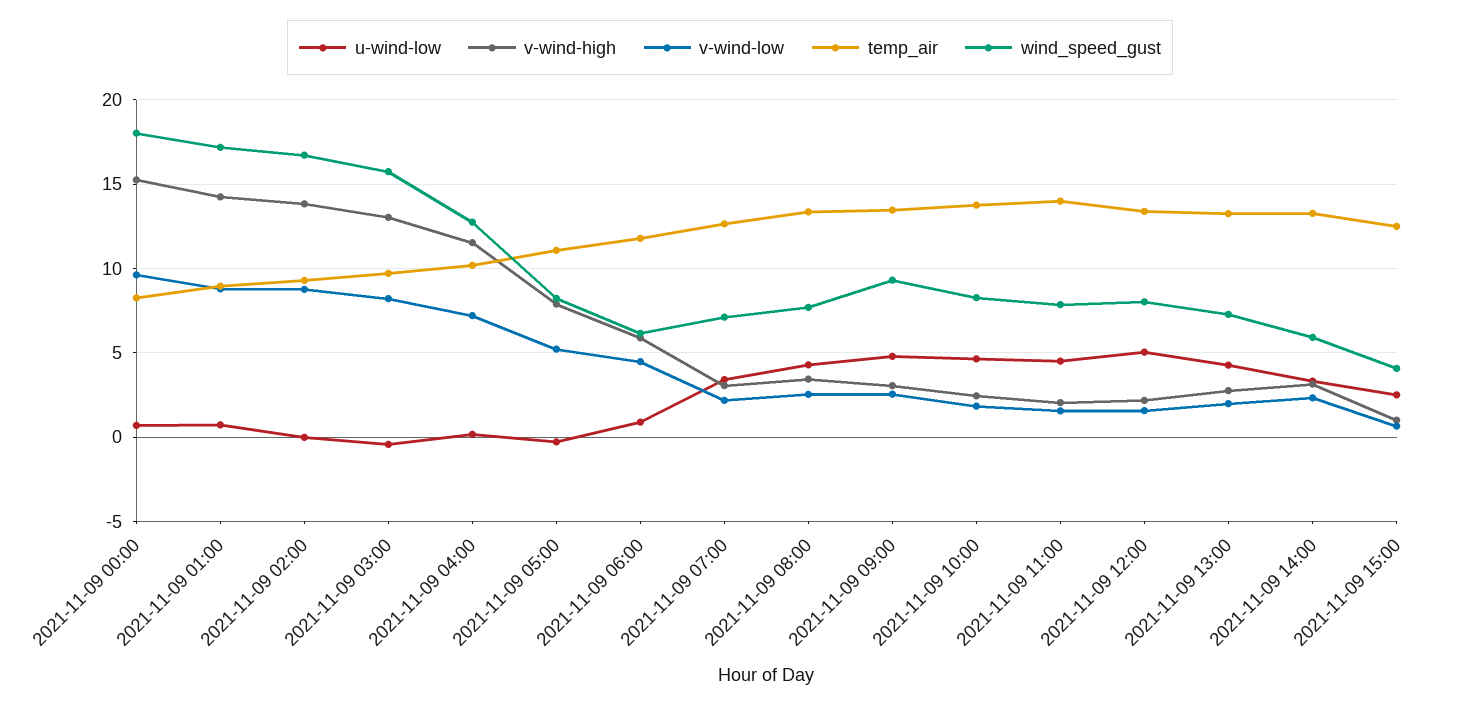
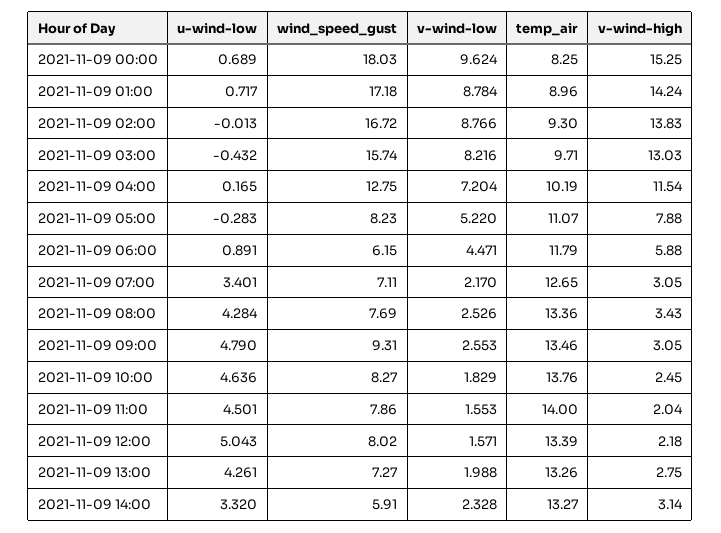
u-wind-low, 2021-11-09 15:00: 2.5 -> none
v-wind-high, 2021-11-09 15:00: 1 -> none
v-wind-low, 2021-11-09 15:00: 0.5 -> none
temp_air, 2021-11-09 15:00: 12.5 -> none
wind_speed_gust, 2021-11-09 15:00: 4 -> none

